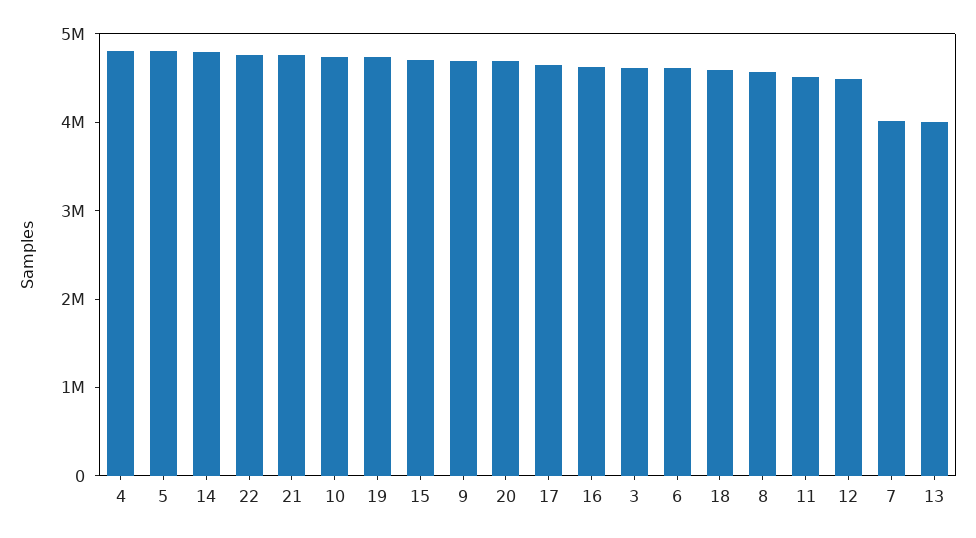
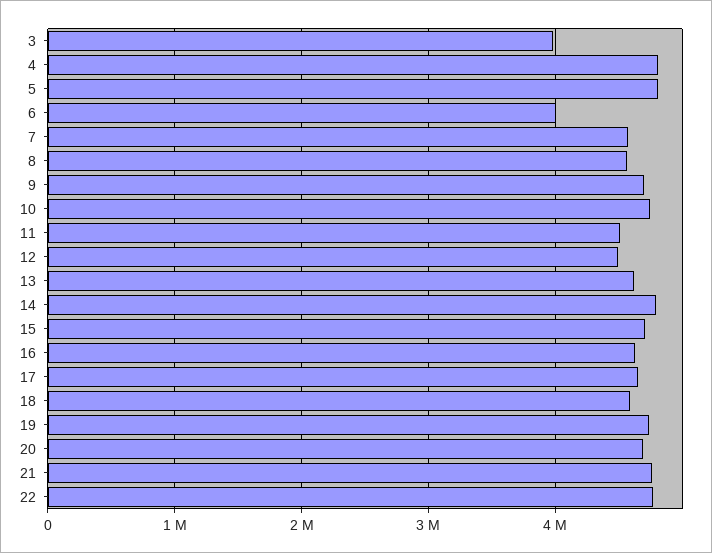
3: 4600000 -> 4000000
6: 4600000 -> 4000000
7: 4000000 -> 4600000
13: 4000000 -> 4600000

